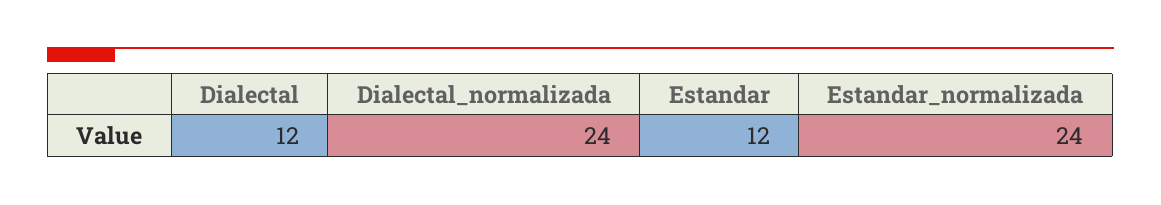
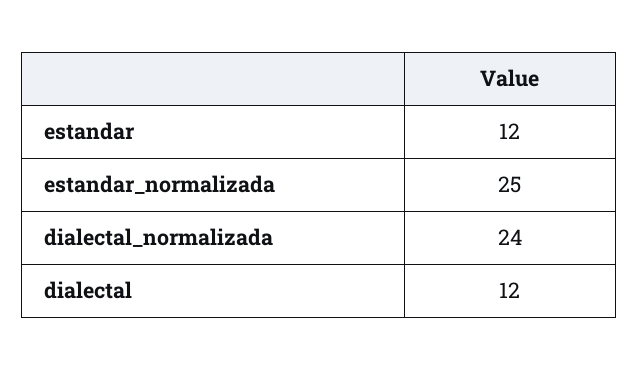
Estandar_normalizada: 24 -> 25

